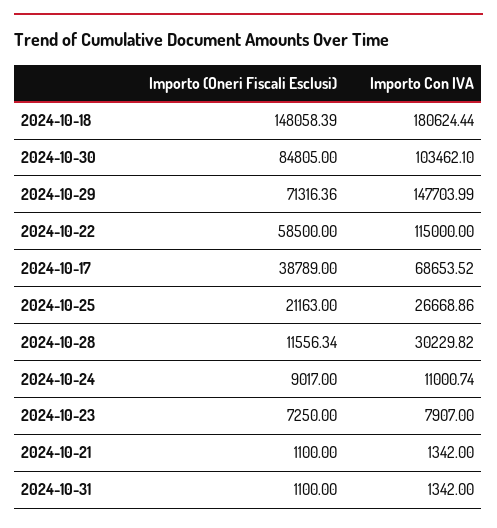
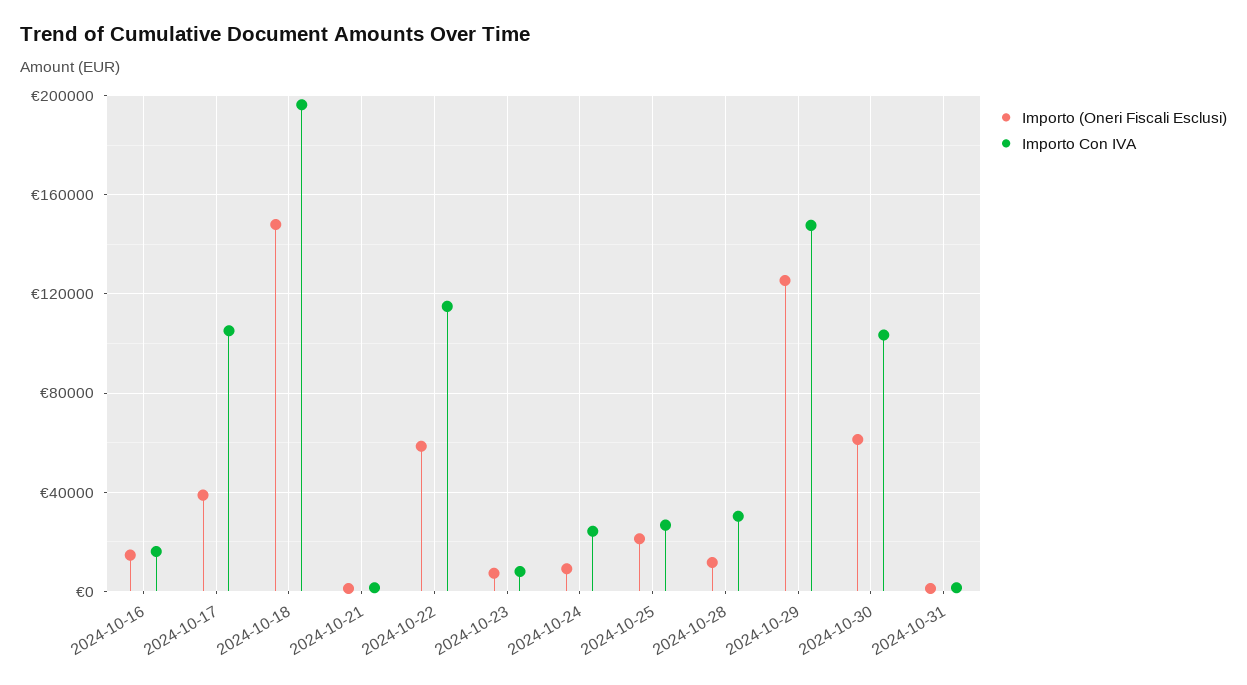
Importo Con IVA, 2024-10-18: 180624.44 -> 195000
Importo (Oneri Fiscali Esclusi), 2024-10-30: 84805 -> 60000
Importo (Oneri Fiscali Esclusi), 2024-10-29: 71316.36 -> 125000
Importo Con IVA, 2024-10-17: 68653.52 -> 105000
Importo Con IVA, 2024-10-24: 11000.74 -> 25000
Importo (Oneri Fiscali Esclusi), 2024-10-16: none -> 15000
Importo Con IVA, 2024-10-16: none -> 15000

